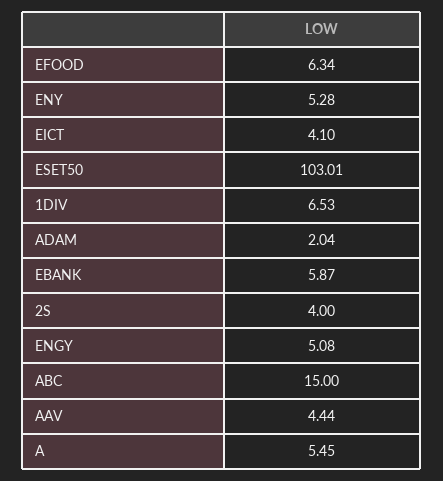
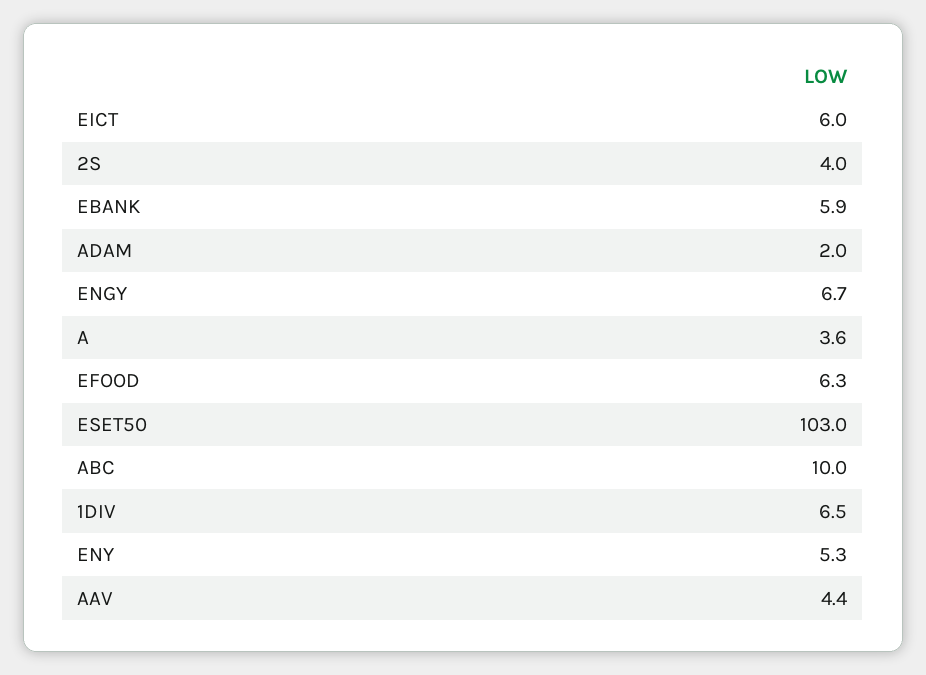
EICT: 4.1 -> 6
ENGY: 5.08 -> 6.7
ABC: 15 -> 10
A: 5.45 -> 3.6

